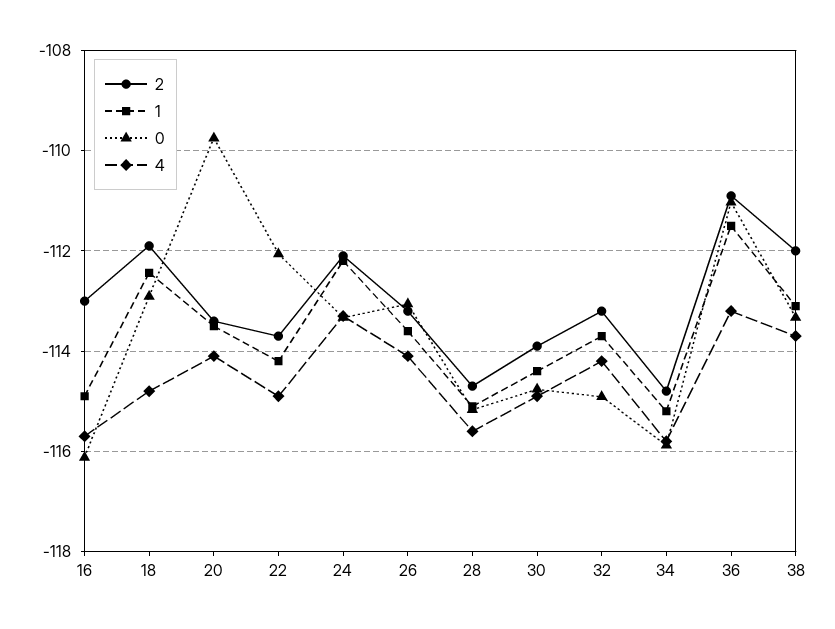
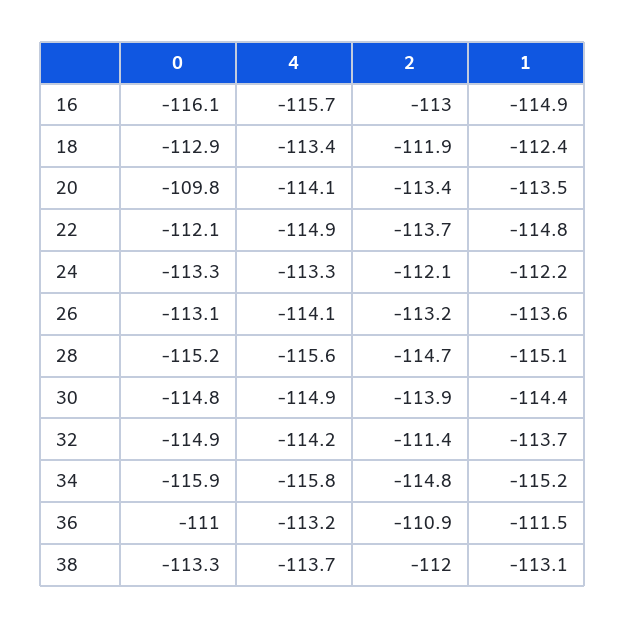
4, 18: -114.8 -> -113.4
1, 22: -114.2 -> -114.8
2, 32: -113.2 -> -111.4

